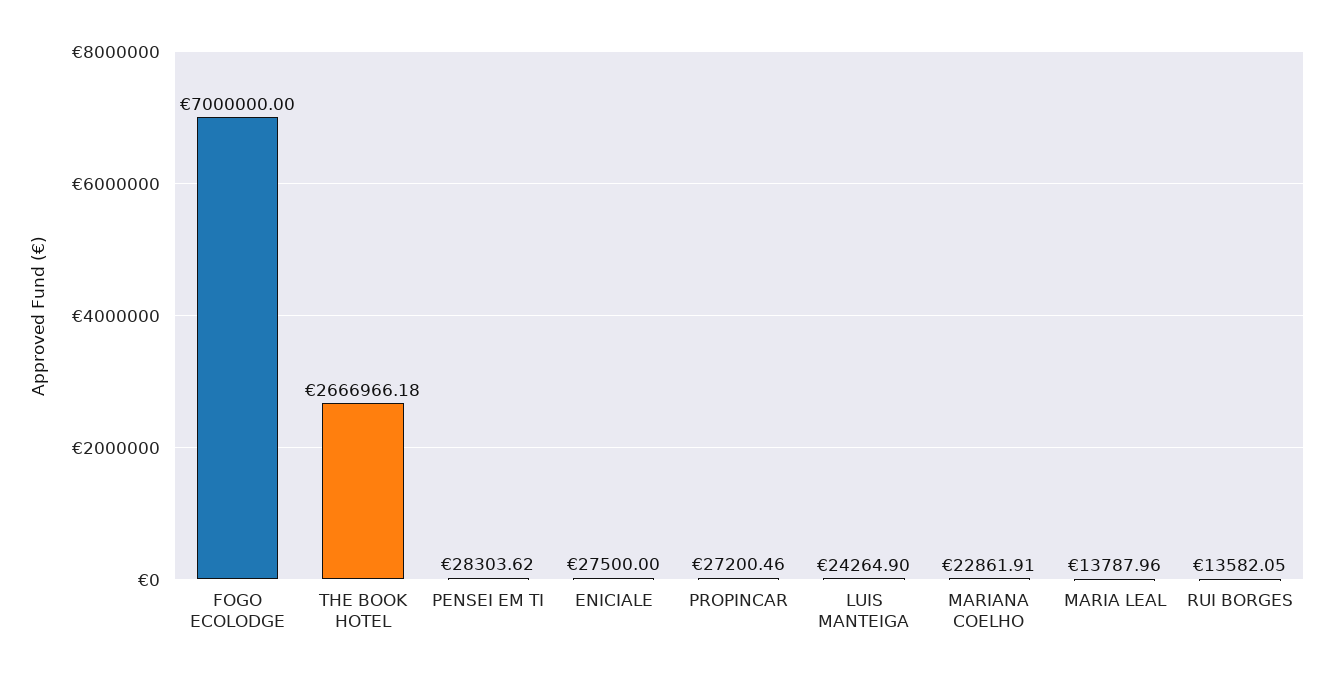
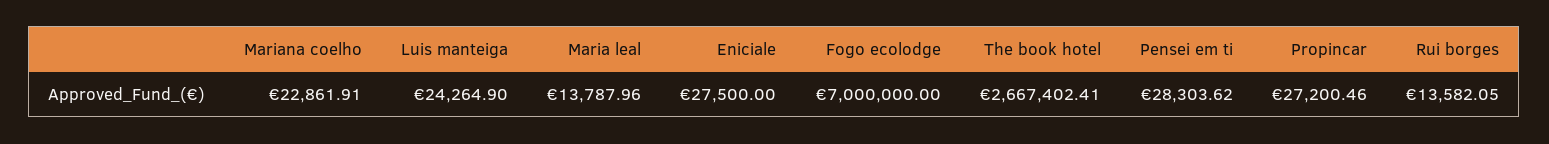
THE BOOK HOTEL: 2666966.18 -> 2667402.41

